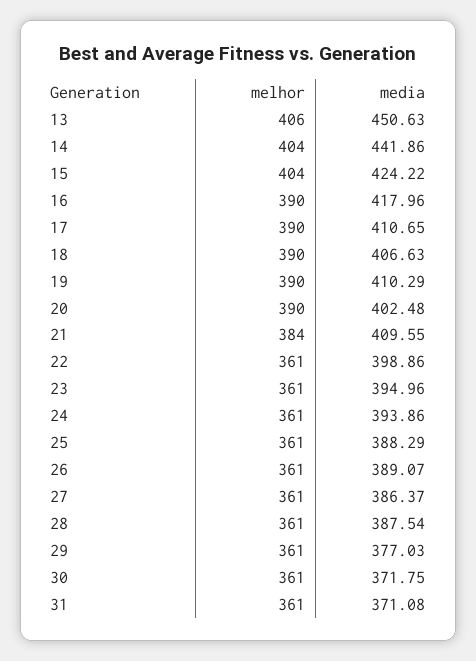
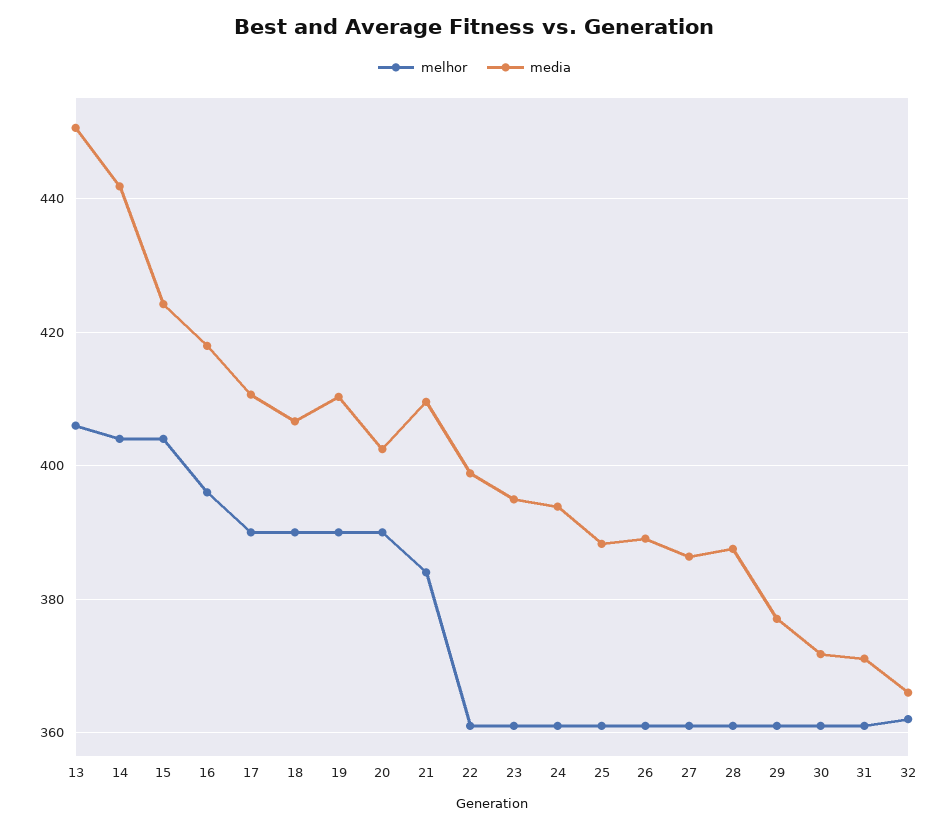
melhor, 16: 390 -> 396
melhor, 32: none -> 362
media, 32: none -> 366

